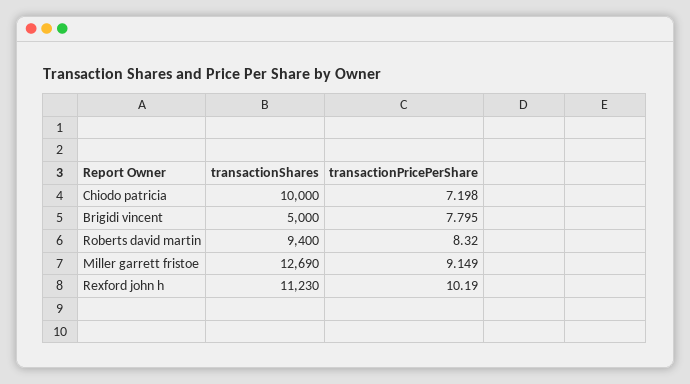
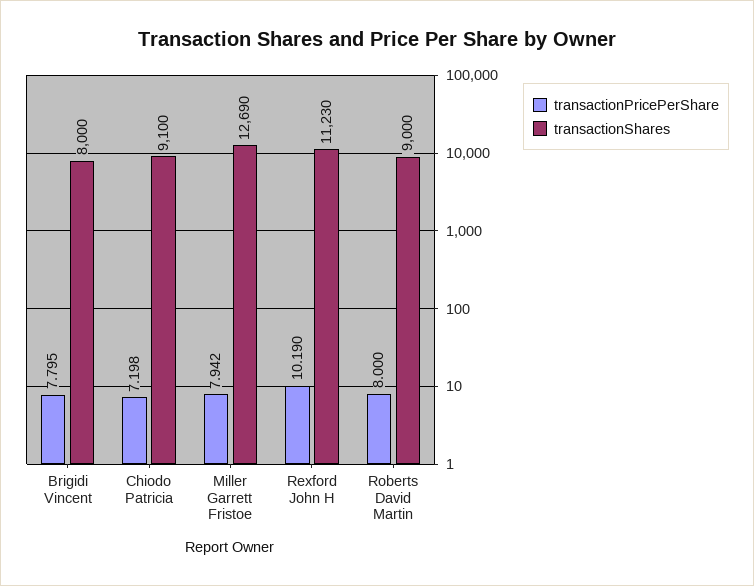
transactionShares, Chiodo patricia: 10000 -> 9100
transactionShares, Brigidi vincent: 5000 -> 8000
transactionShares, Roberts david martin: 9400 -> 9000
transactionPricePerShare, Roberts david martin: 8.32 -> 8
transactionPricePerShare, Miller garrett fristoe: 9.149 -> 7.942

